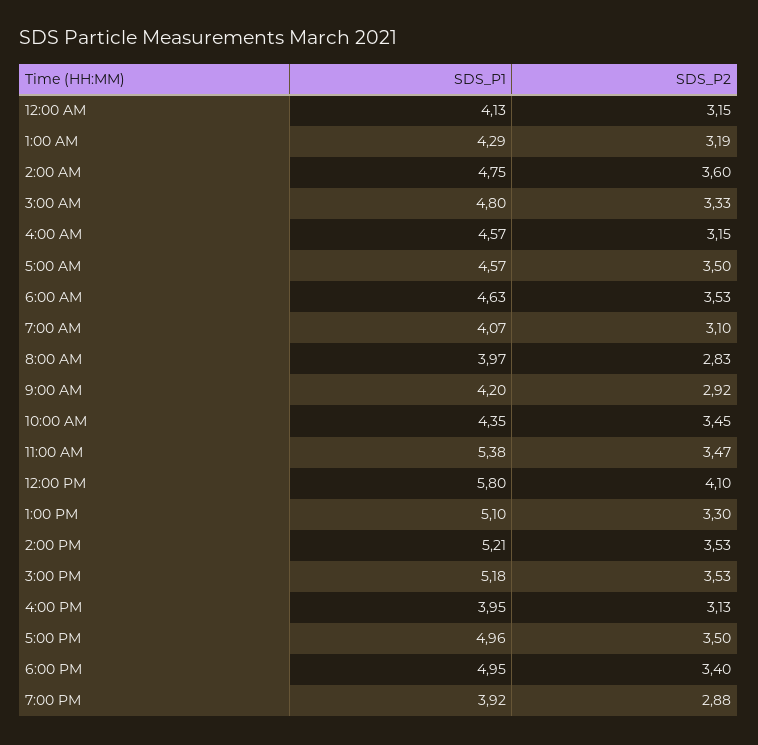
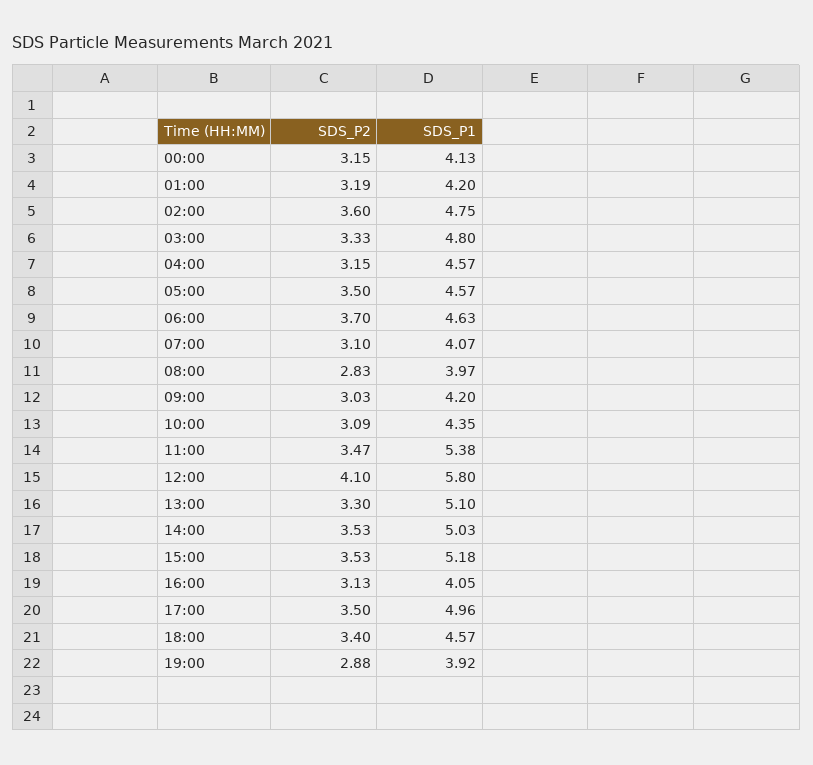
SDS_P1, 1:00 AM: 4.29 -> 4.2
SDS_P2, 6:00 AM: 3.53 -> 3.7
SDS_P2, 9:00 AM: 2.92 -> 3.03
SDS_P2, 10:00 AM: 3.45 -> 3.09
SDS_P1, 2:00 PM: 5.21 -> 5.03
SDS_P1, 4:00 PM: 3.95 -> 4.05
SDS_P1, 6:00 PM: 4.95 -> 4.57

